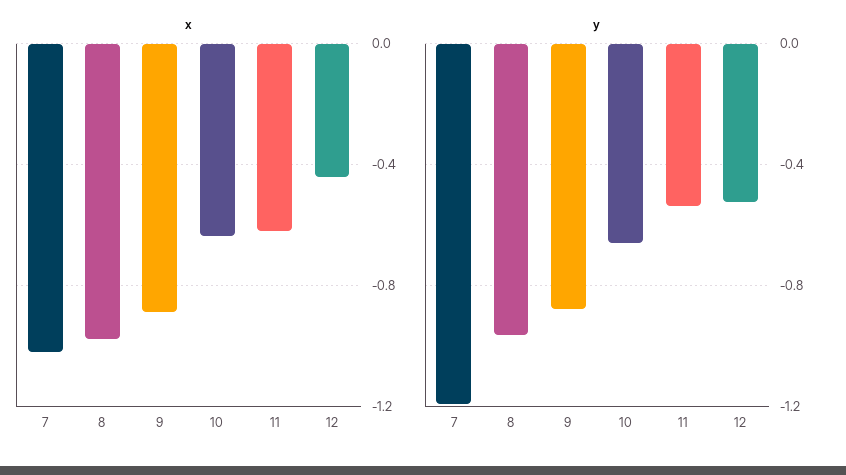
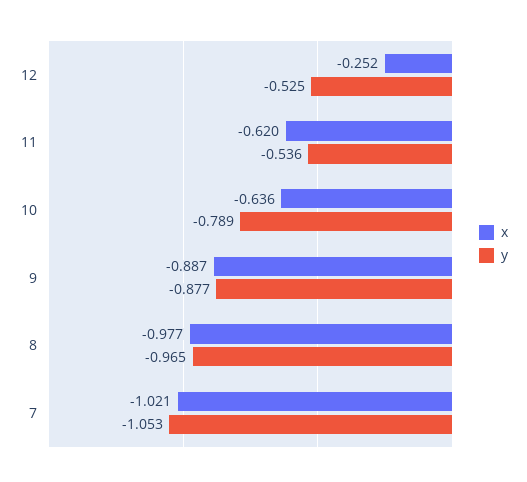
x, 12: -0.45 -> -0.252
y, 7: -1.2 -> -1.053
y, 10: -0.65 -> -0.789

